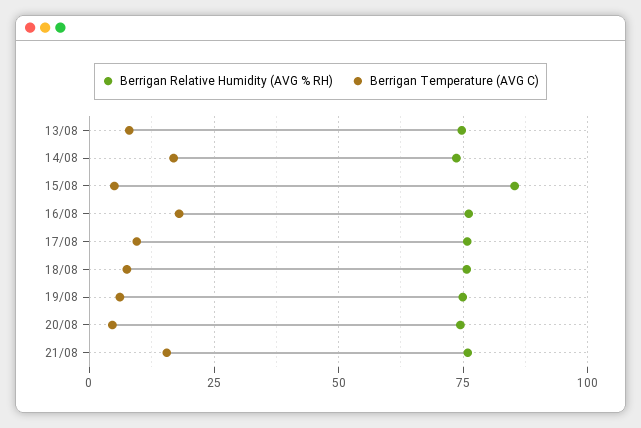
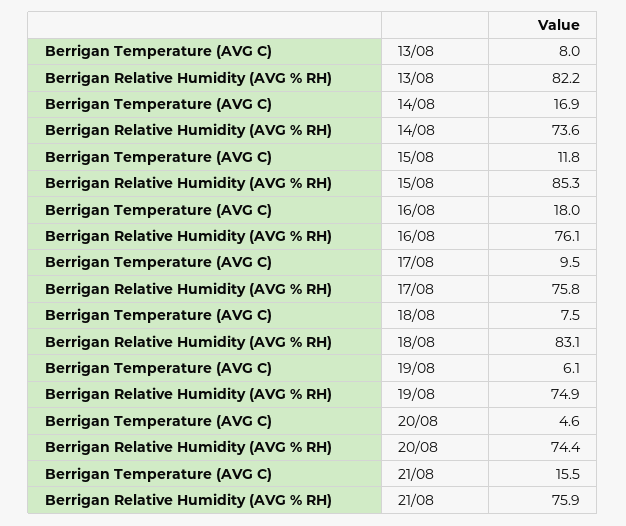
Berrigan Relative Humidity (AVG % RH), 13/08: 75 -> 82.2
Berrigan Temperature (AVG C), 15/08: 5 -> 11.8
Berrigan Relative Humidity (AVG % RH), 18/08: 75 -> 83.1

